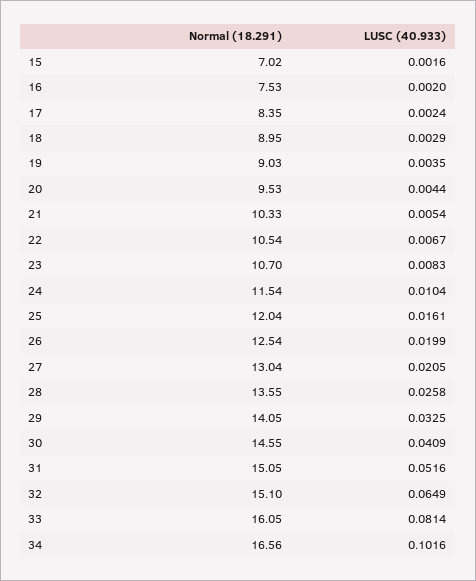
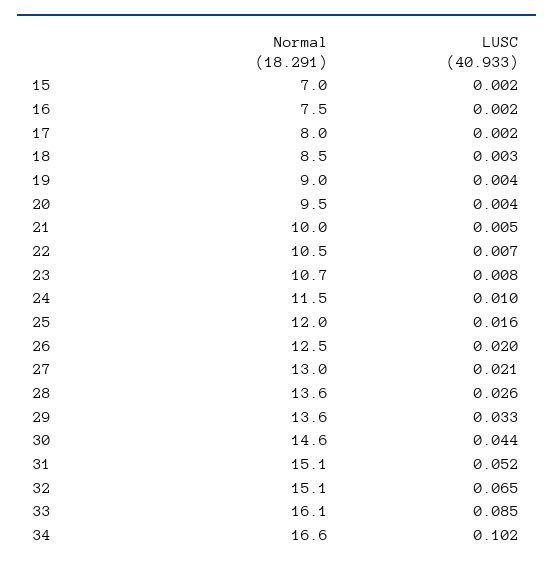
Normal (18.291), 17: 8.35 -> 8
Normal (18.291), 18: 8.95 -> 8.5
Normal (18.291), 21: 10.33 -> 10
Normal (18.291), 29: 14.05 -> 13.6
LUSC (40.933), 30: 0.0409 -> 0.044
LUSC (40.933), 33: 0.0814 -> 0.085

